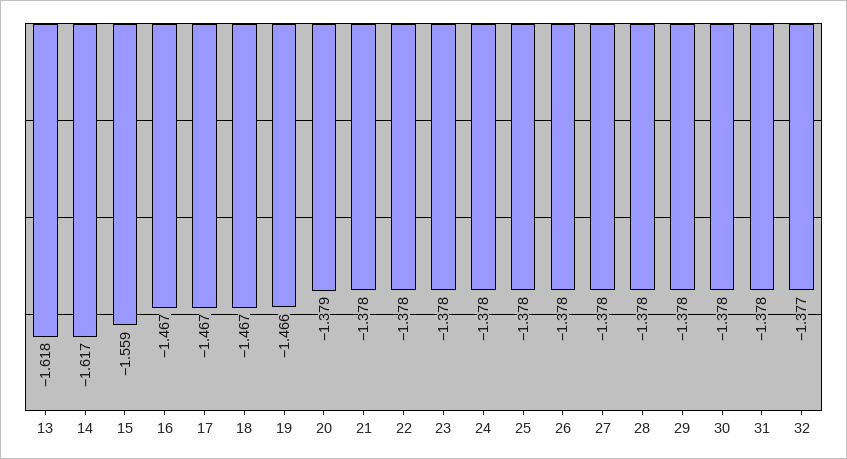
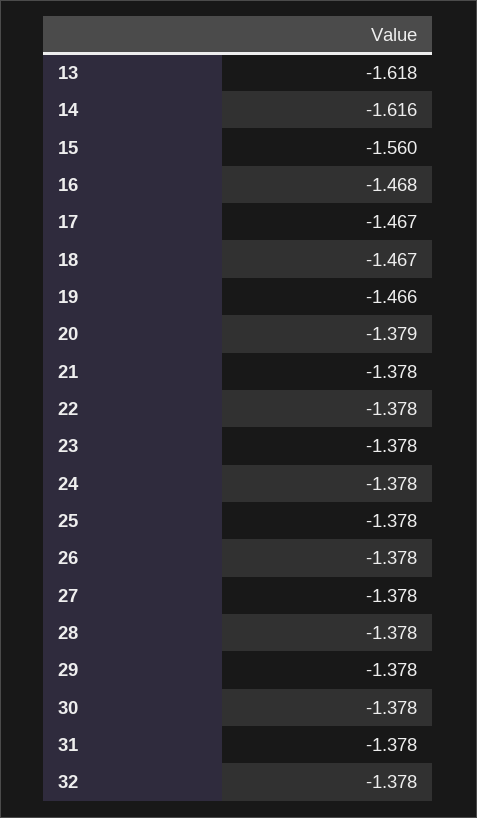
14: -1.617 -> -1.616
15: -1.559 -> -1.56
16: -1.467 -> -1.468
32: -1.377 -> -1.378

